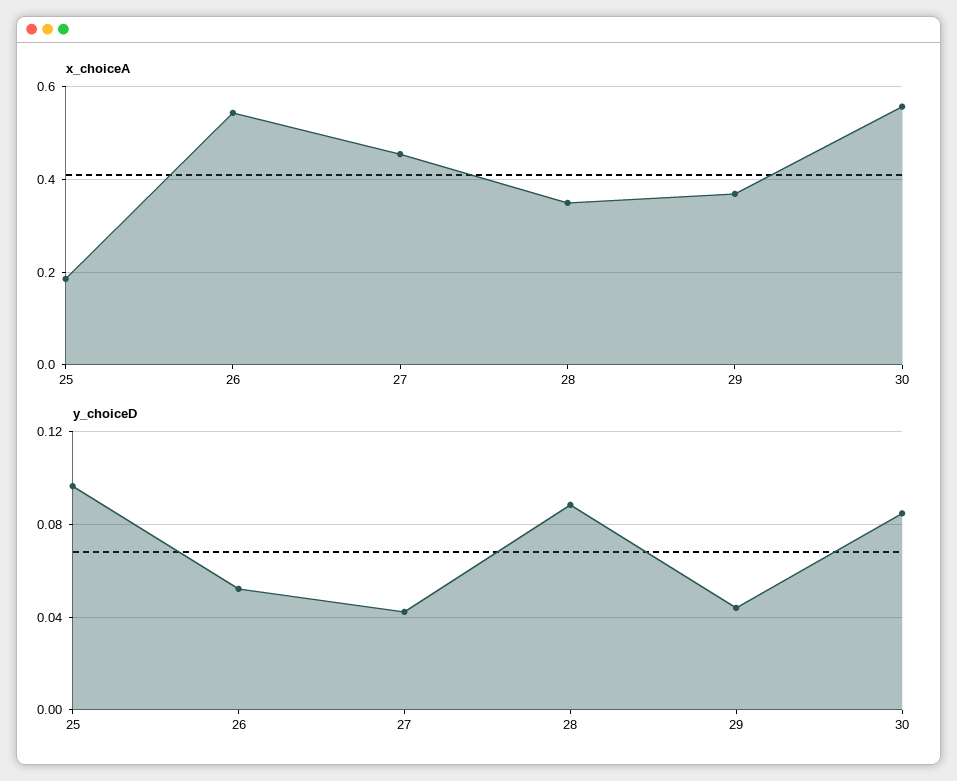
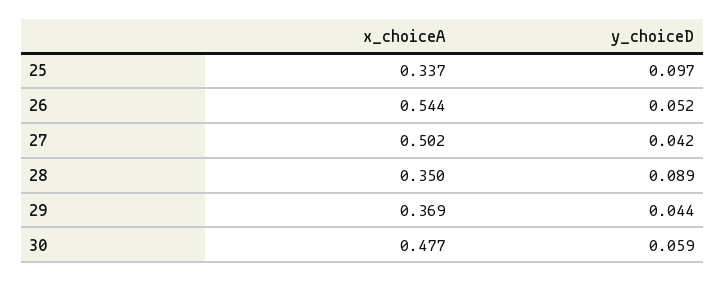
x_choiceA, 25: 0.18 -> 0.337
x_choiceA, 27: 0.46 -> 0.502
x_choiceA, 30: 0.56 -> 0.477
y_choiceD, 30: 0.085 -> 0.059

